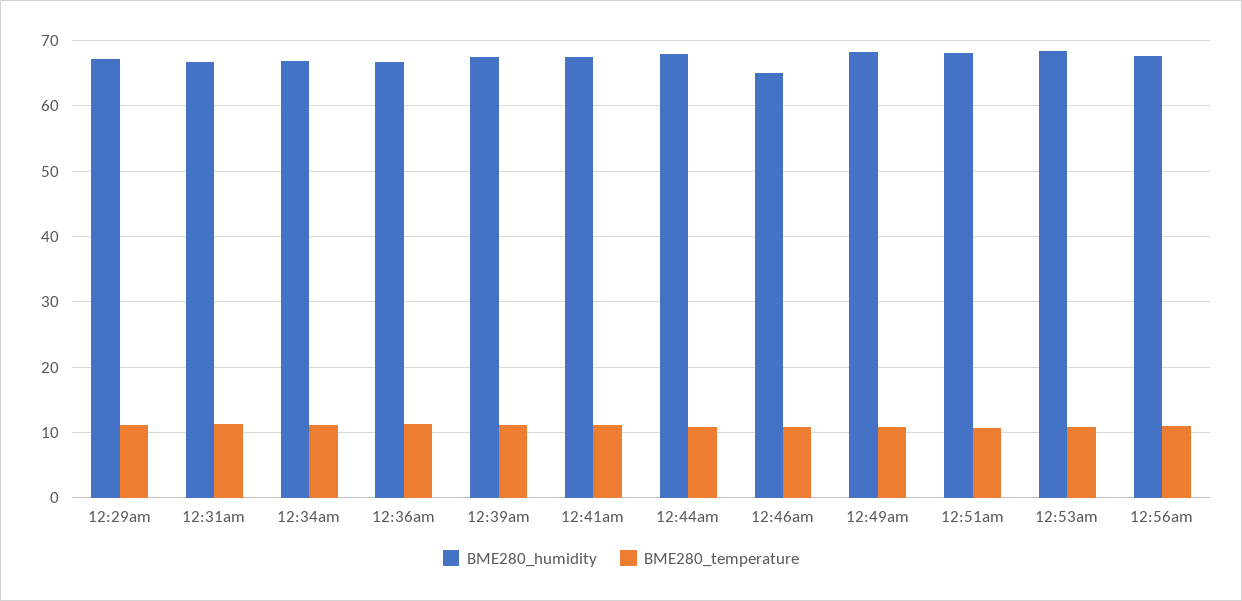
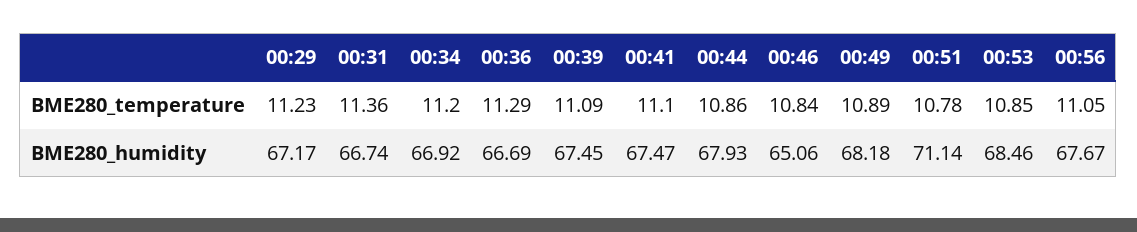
BME280_humidity, 12:51am: 68 -> 71.14

